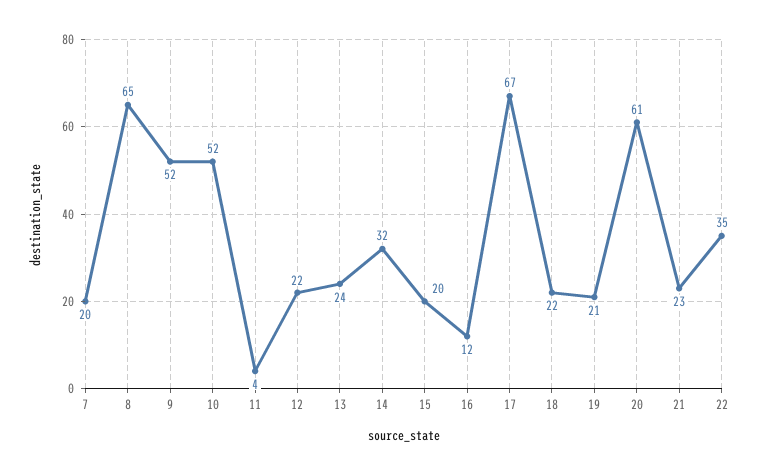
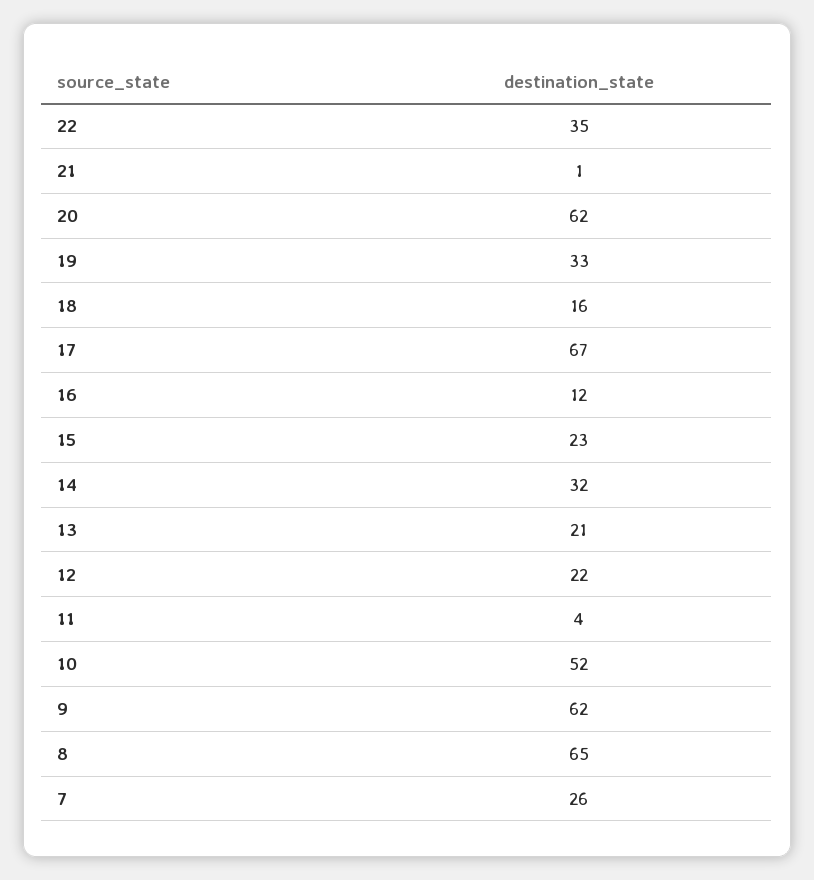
7: 20 -> 26
9: 52 -> 62
13: 24 -> 21
15: 20 -> 23
18: 22 -> 16
19: 21 -> 33
20: 61 -> 62
21: 23 -> 1

